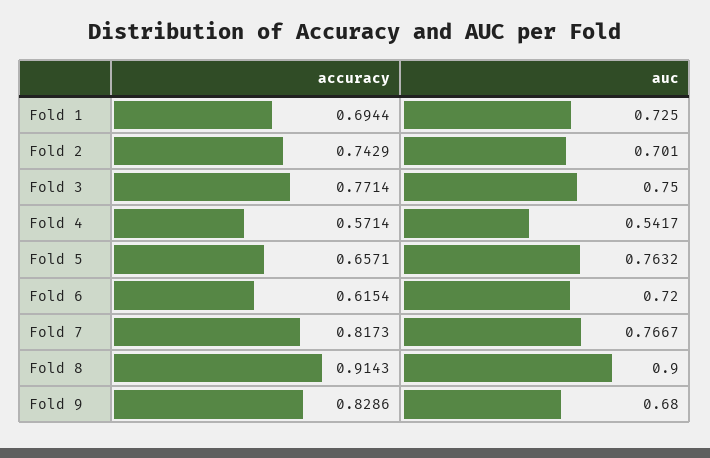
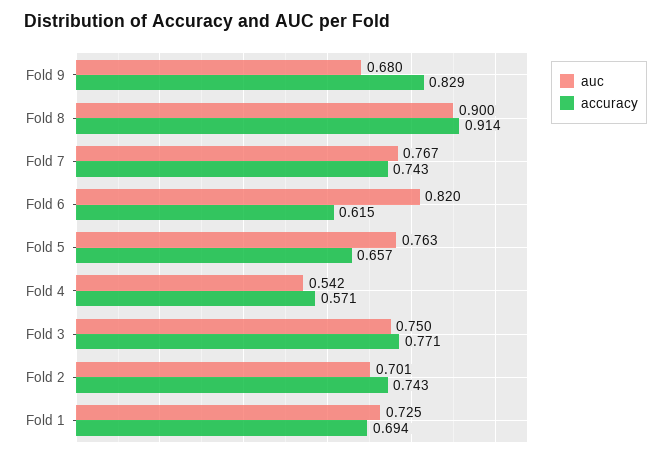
auc, Fold 6: 0.72 -> 0.82
accuracy, Fold 7: 0.8173 -> 0.743

